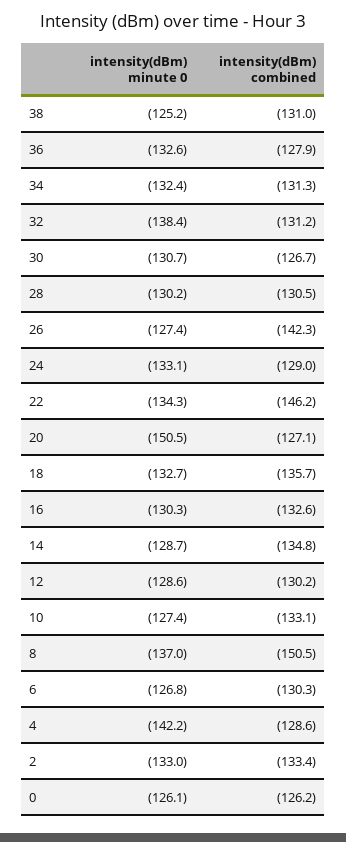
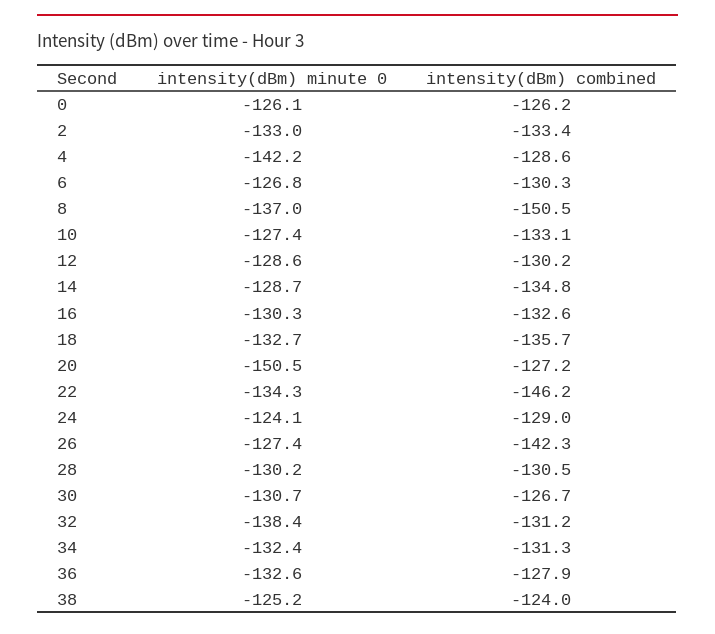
intensity(dBm) combined, 38: -131 -> -124
intensity(dBm) minute 0, 24: -133.1 -> -124.1
intensity(dBm) combined, 20: -127.1 -> -127.2

